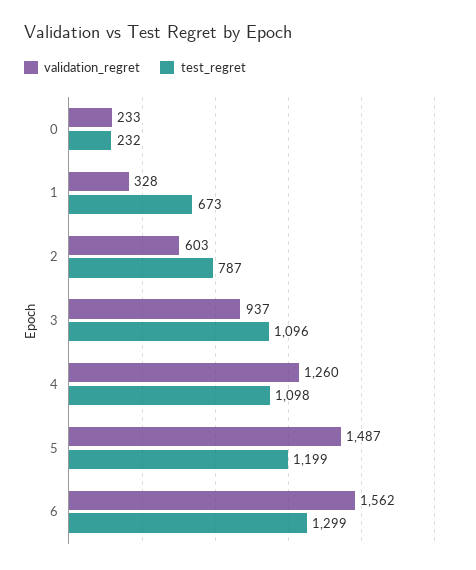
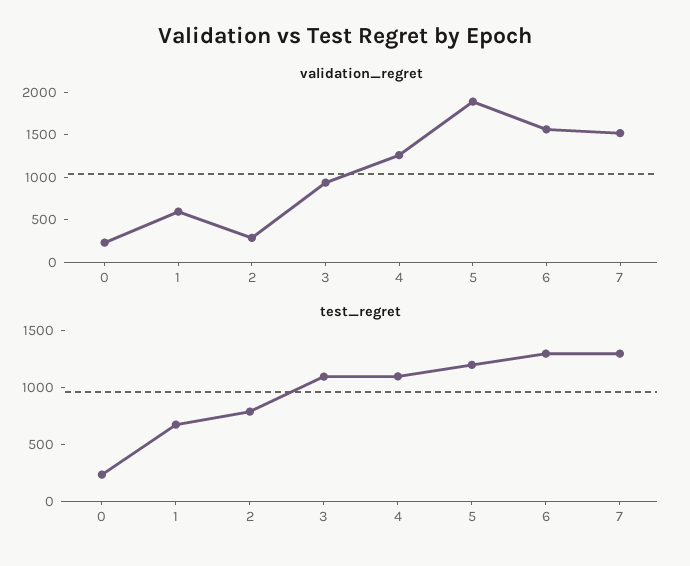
validation_regret, 1: 328 -> 600
validation_regret, 2: 603 -> 300
validation_regret, 5: 1487 -> 1900
validation_regret, 7: none -> 1500
test_regret, 7: none -> 1300

